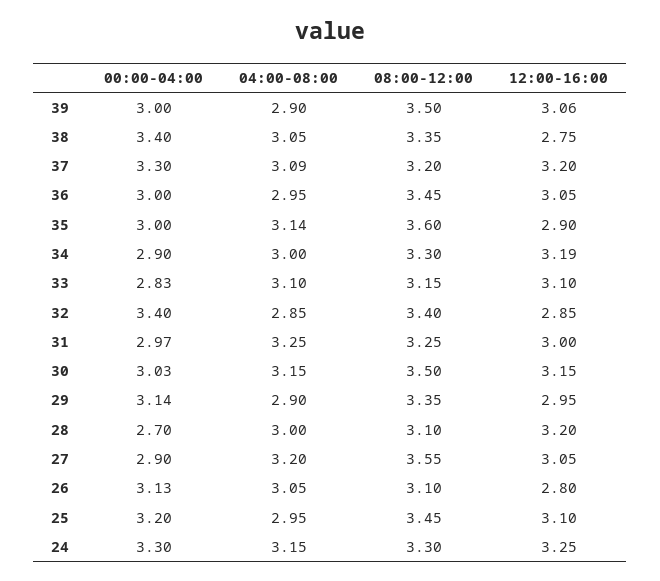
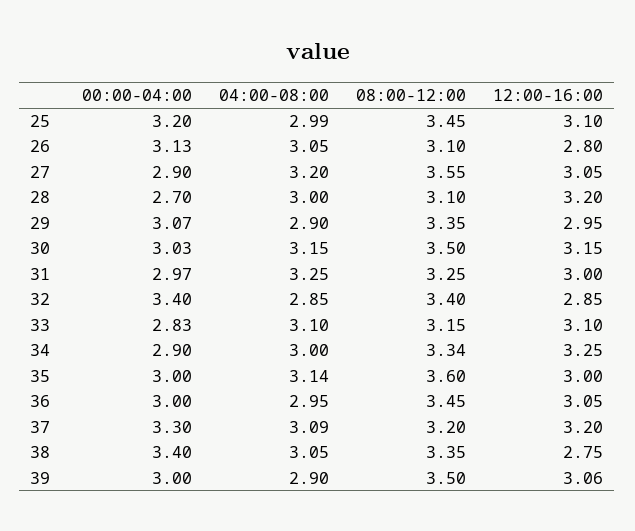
12:00-16:00, 35: 2.9 -> 3
08:00-12:00, 34: 3.3 -> 3.34
12:00-16:00, 34: 3.19 -> 3.25
00:00-04:00, 29: 3.14 -> 3.07
04:00-08:00, 25: 2.95 -> 2.99
00:00-04:00, 24: 3.3 -> none
04:00-08:00, 24: 3.15 -> none
08:00-12:00, 24: 3.3 -> none
12:00-16:00, 24: 3.25 -> none

